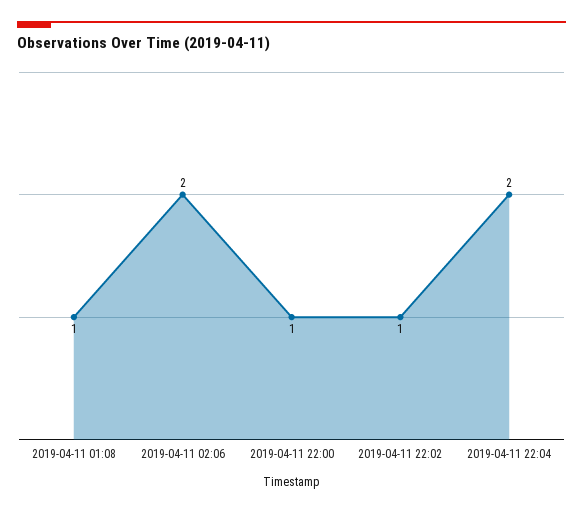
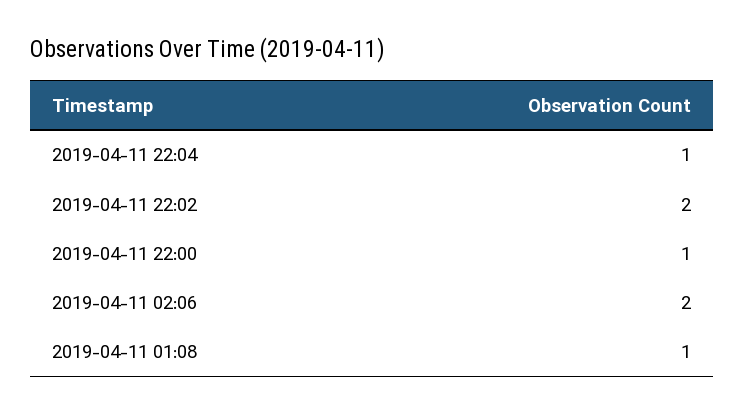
2019-04-11 22:02: 1 -> 2
2019-04-11 22:04: 2 -> 1

